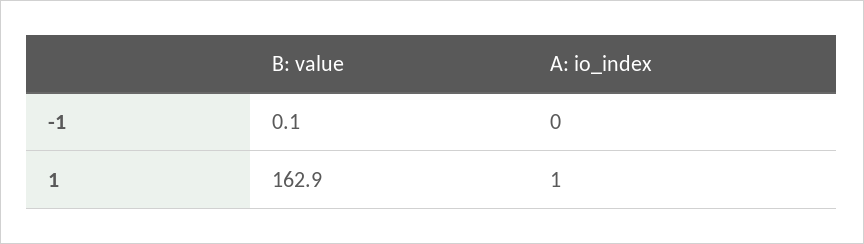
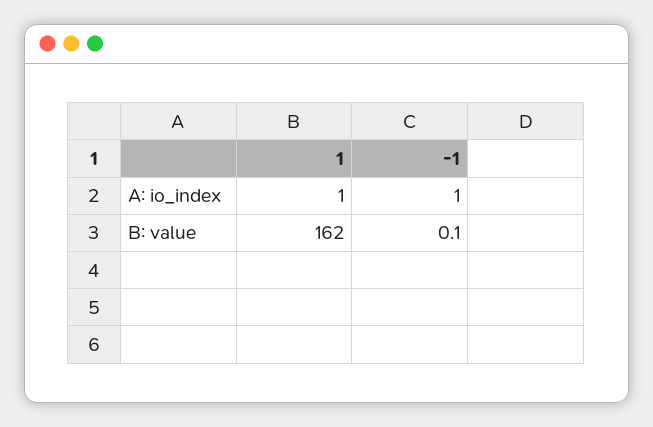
A: io_index, -1: 0 -> 1
B: value, 1: 162.9 -> 162

